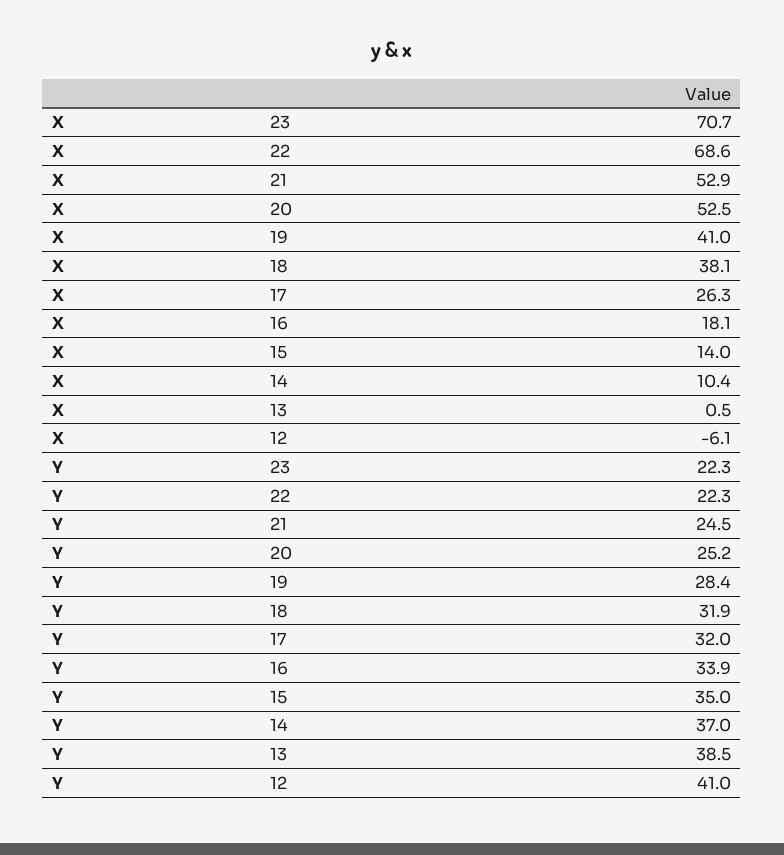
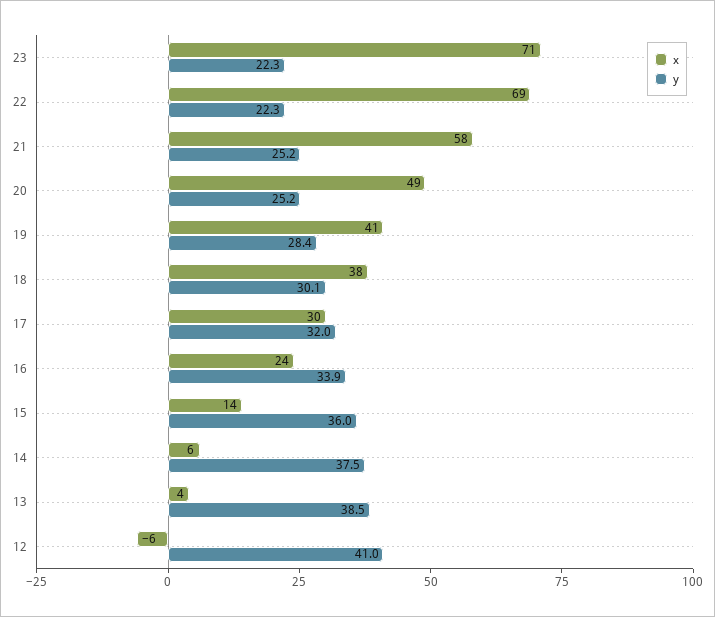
X, 21: 52.9 -> 58
X, 20: 52.5 -> 49
X, 17: 26.3 -> 30
X, 16: 18.1 -> 24
X, 14: 10.4 -> 6
X, 13: 0.5 -> 4
Y, 21: 24.5 -> 25.2
Y, 18: 31.9 -> 30.1
Y, 15: 35 -> 36
Y, 14: 37 -> 37.5

